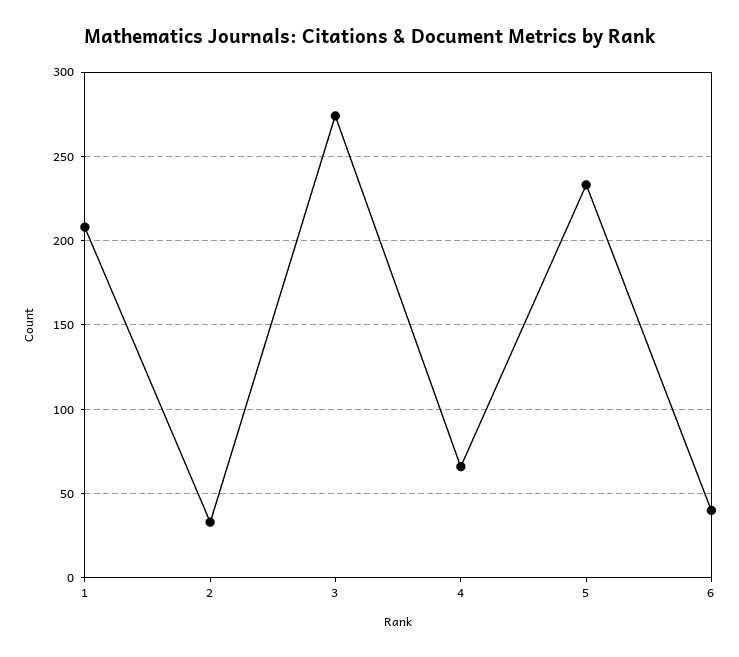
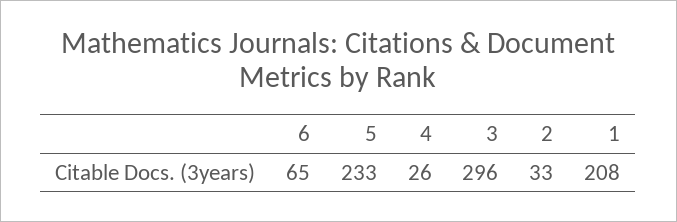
3: 275 -> 296
4: 65 -> 26
6: 40 -> 65

